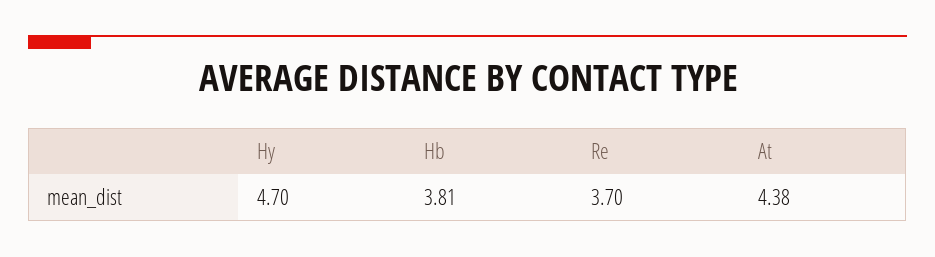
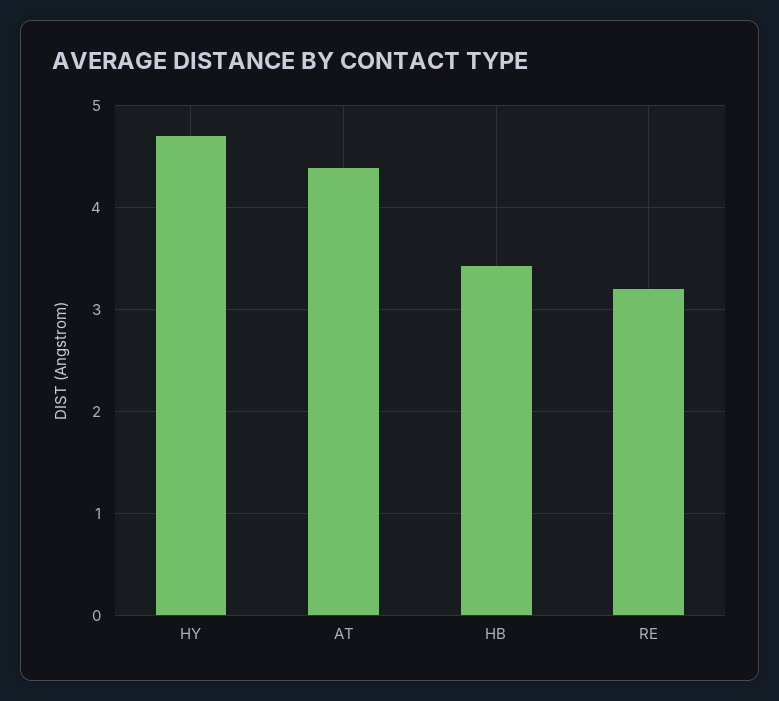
Hb: 3.81 -> 3.4
Re: 3.7 -> 3.2

